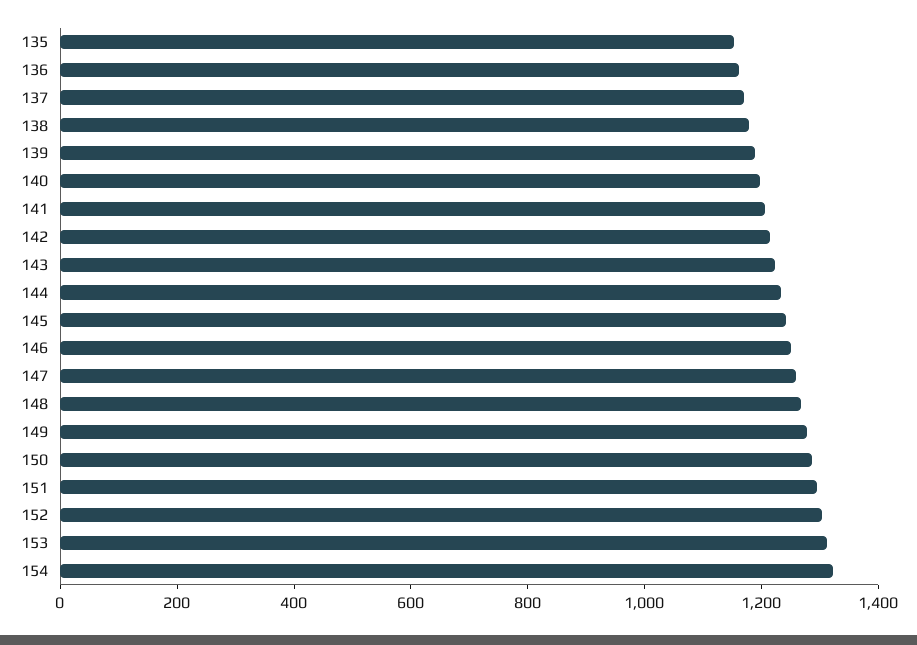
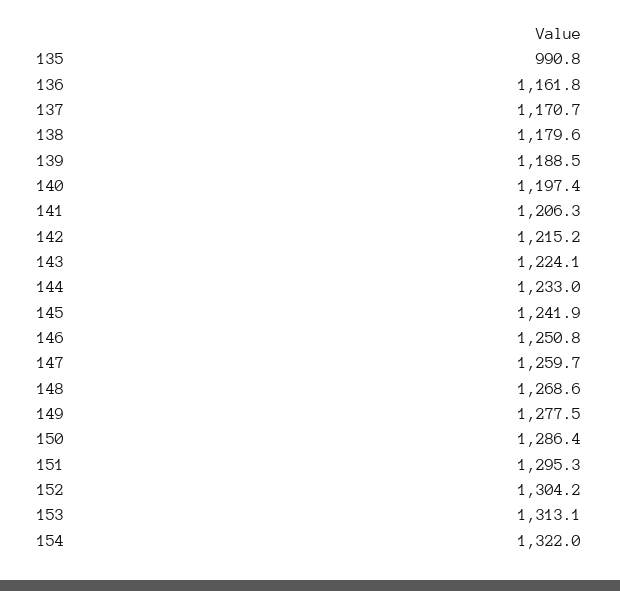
135: 1150 -> 990.8

